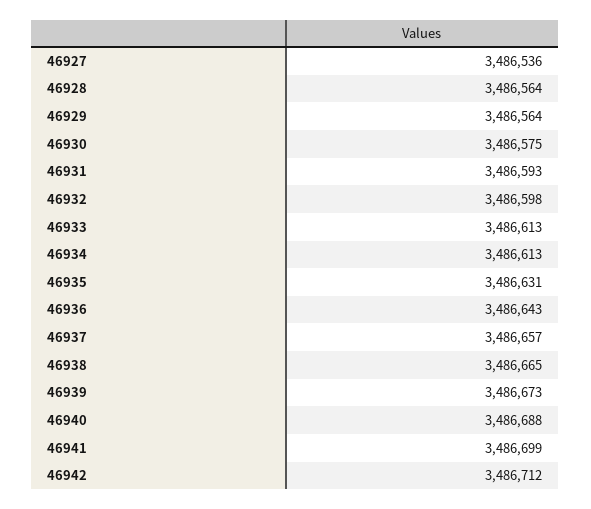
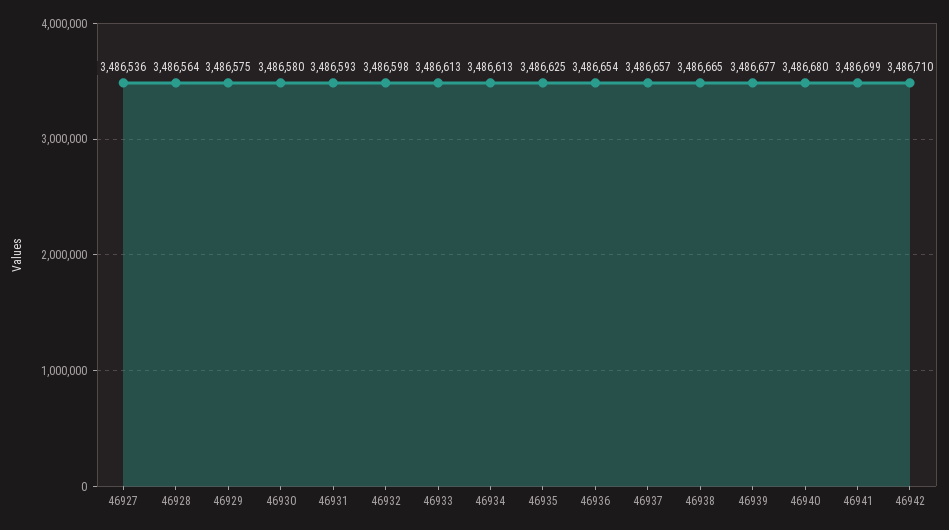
46929: 3486564 -> 3486575
46930: 3486575 -> 3486580
46935: 3486631 -> 3486625
46936: 3486643 -> 3486654
46939: 3486673 -> 3486677
46940: 3486688 -> 3486680
46942: 3486712 -> 3486710

